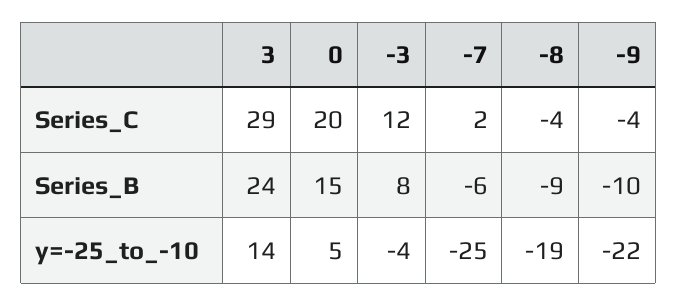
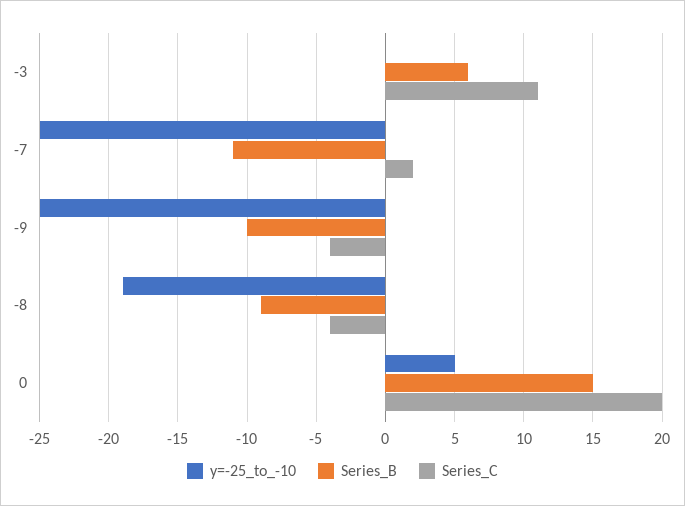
Series_C, 3: 29 -> none
Series_C, -3: 12 -> 11
Series_B, 3: 24 -> none
Series_B, -3: 8 -> 6
Series_B, -7: -6 -> -11
y=-25_to_-10, 3: 14 -> none
y=-25_to_-10, -3: -4 -> 0
y=-25_to_-10, -9: -22 -> -25

